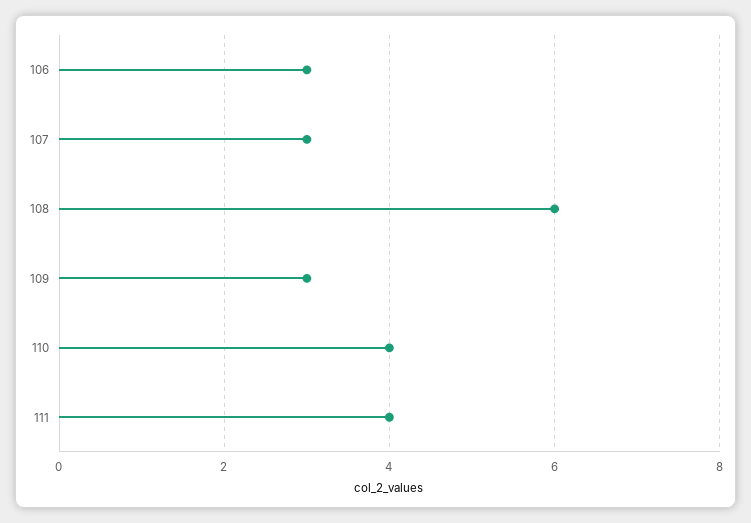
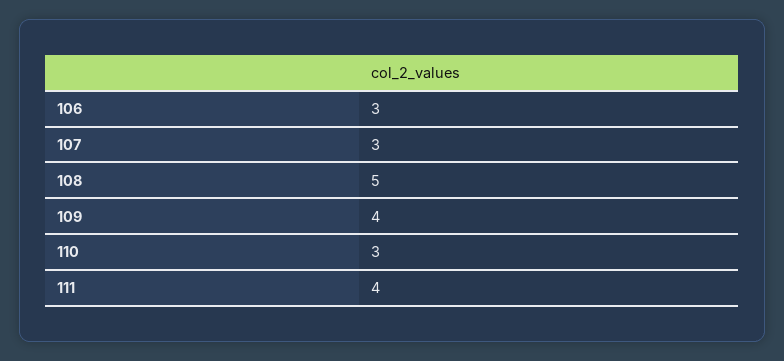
108: 6 -> 5
109: 3 -> 4
110: 4 -> 3

